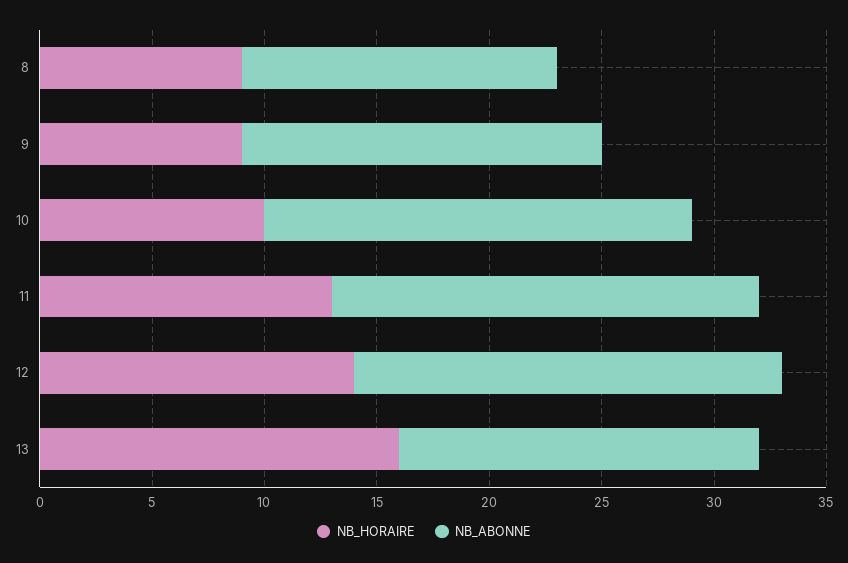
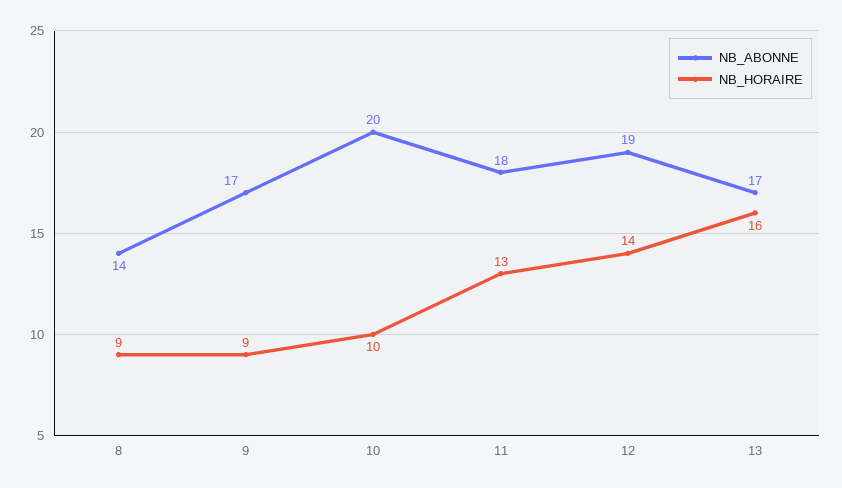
NB_ABONNE, 9: 16 -> 17
NB_ABONNE, 10: 19 -> 20
NB_ABONNE, 11: 19 -> 18
NB_ABONNE, 13: 16 -> 17

